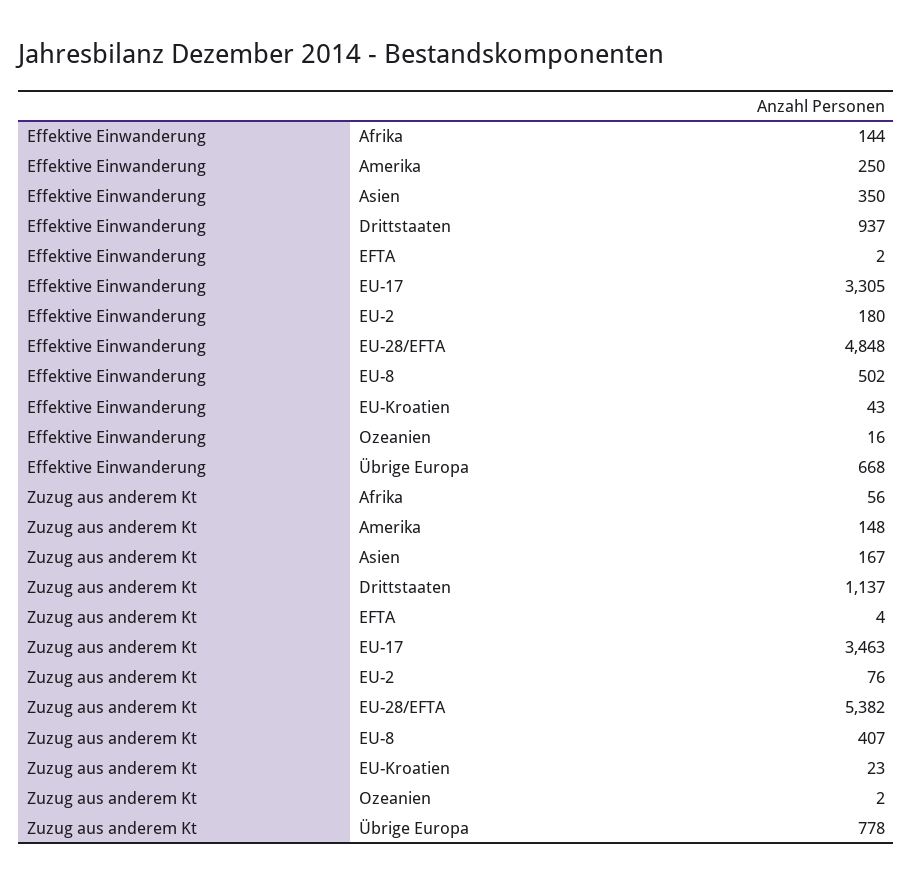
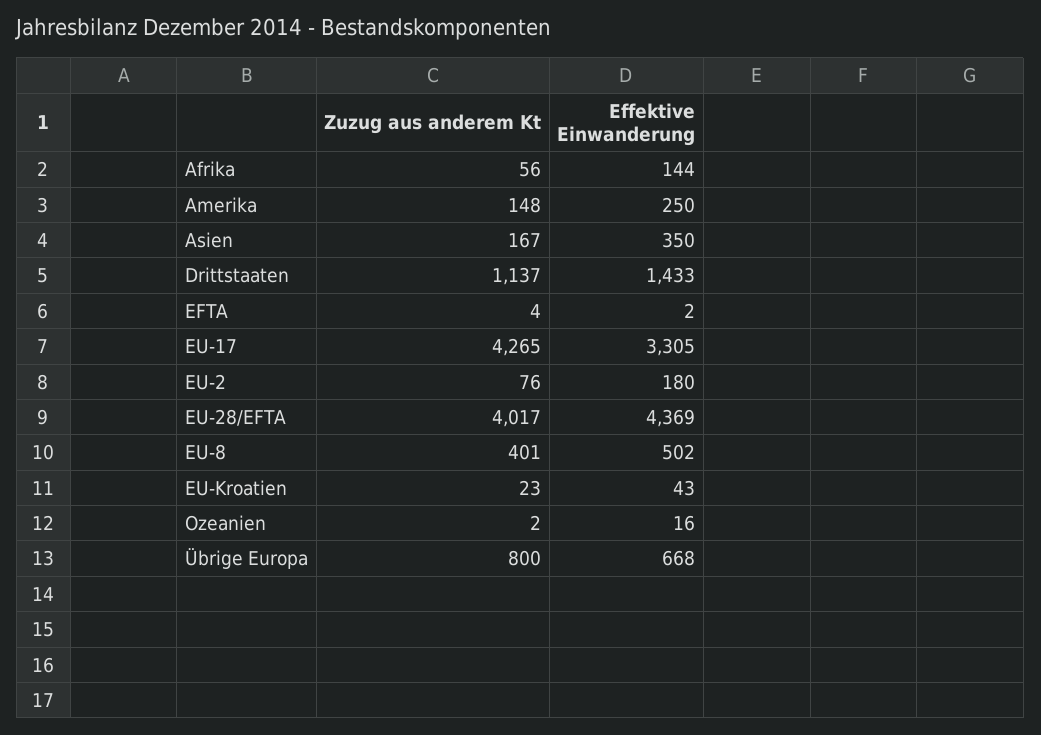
Effektive Einwanderung, Drittstaaten: 937 -> 1433
Effektive Einwanderung, EU-28/EFTA: 4848 -> 4369
Zuzug aus anderem Kt, EU-17: 3463 -> 4265
Zuzug aus anderem Kt, EU-28/EFTA: 5382 -> 4017
Zuzug aus anderem Kt, EU-8: 407 -> 401
Zuzug aus anderem Kt, Übrige Europa: 778 -> 800

